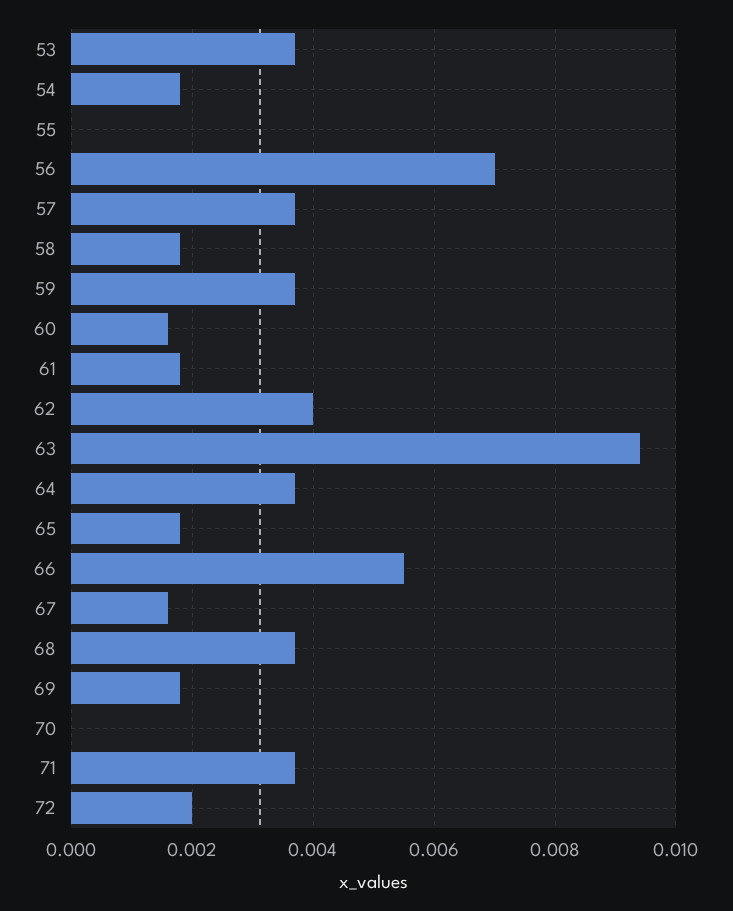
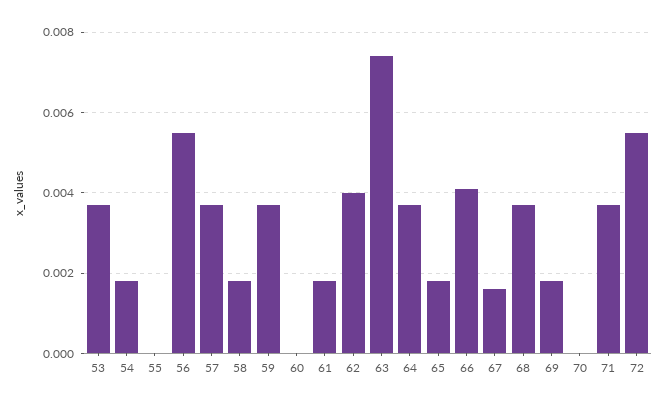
56: 0.007 -> 0.0055
60: 0.0015 -> 0
63: 0.0095 -> 0.0075
66: 0.0055 -> 0.004
72: 0.002 -> 0.0055

